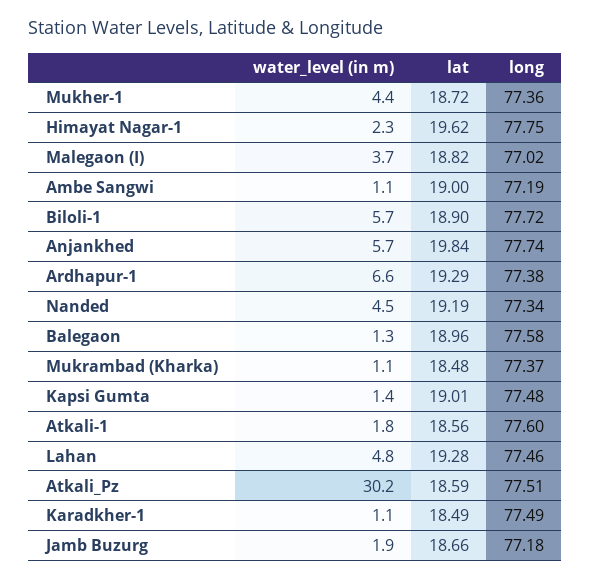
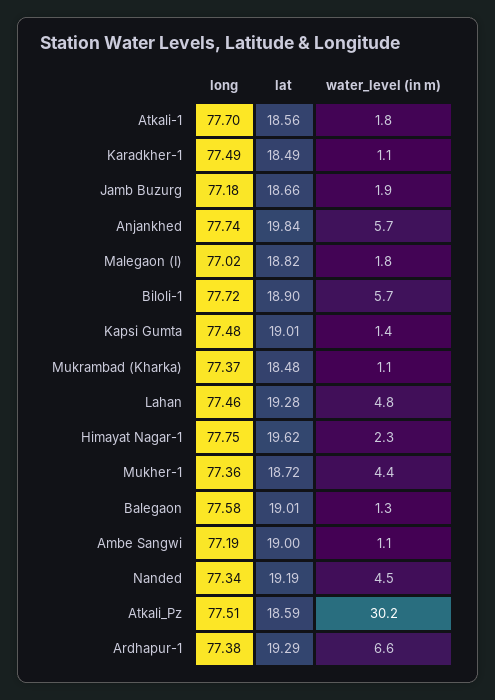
water_level (in m), Malegaon (I): 3.7 -> 1.8
lat, Balegaon: 18.96 -> 19.01
long, Atkali-1: 77.6 -> 77.7

